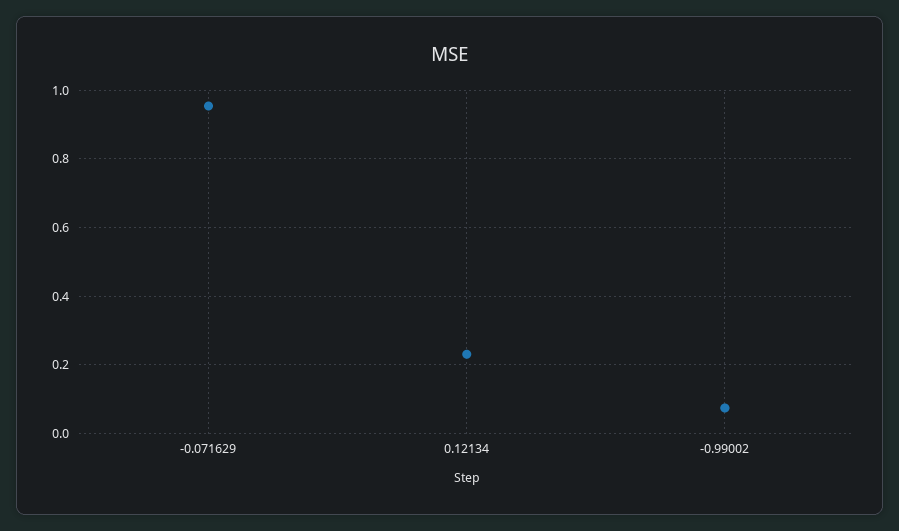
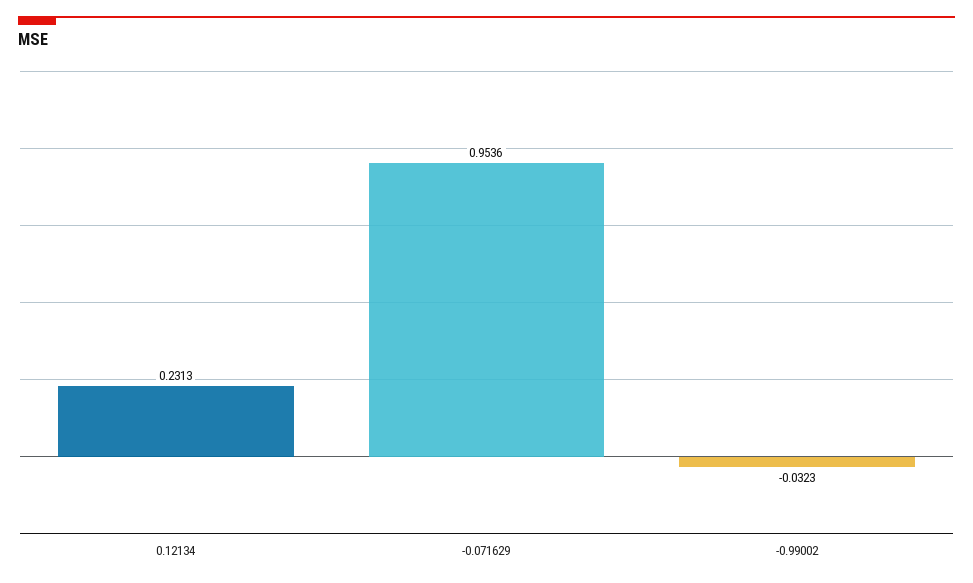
-0.99002: 0.08 -> -0.0323

